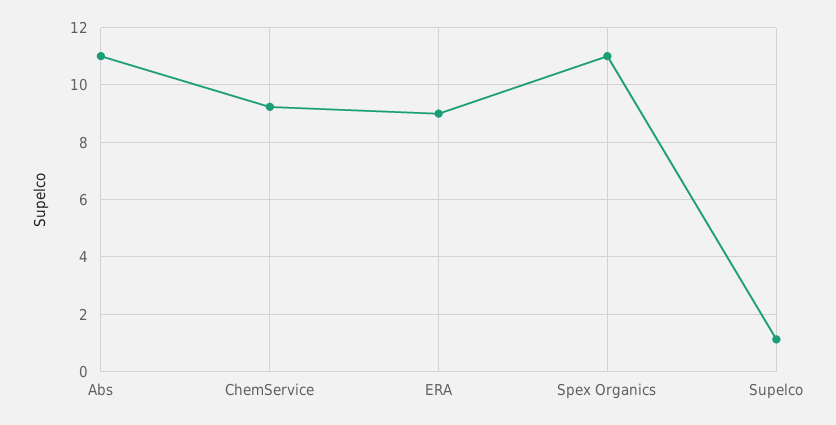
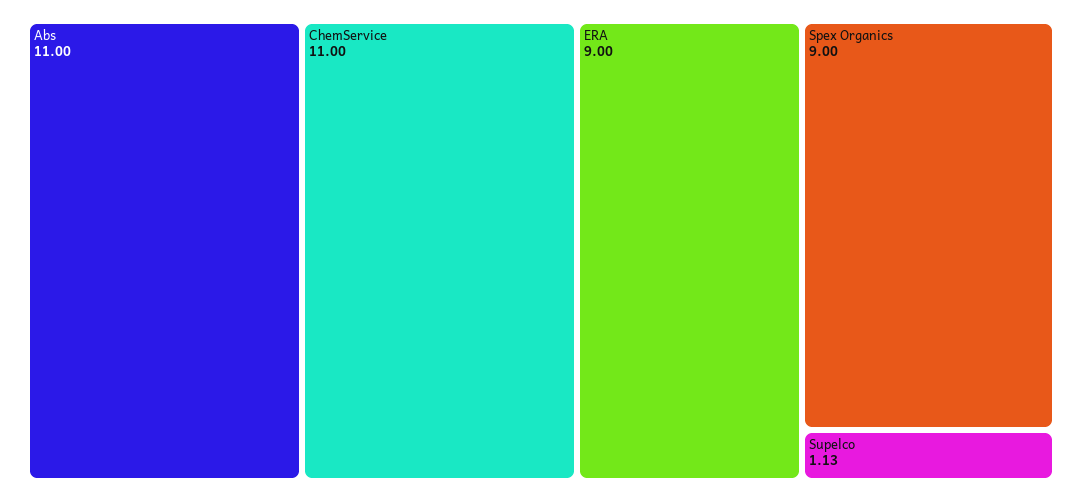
ChemService: 9.25 -> 11
Spex Organics: 11 -> 9

